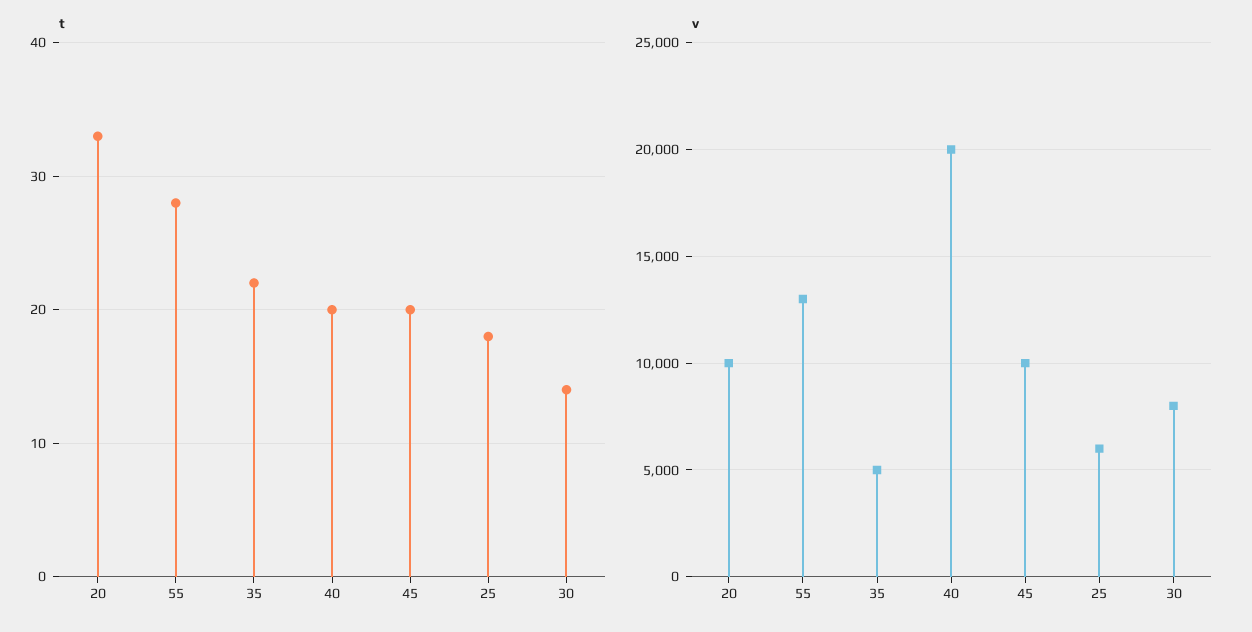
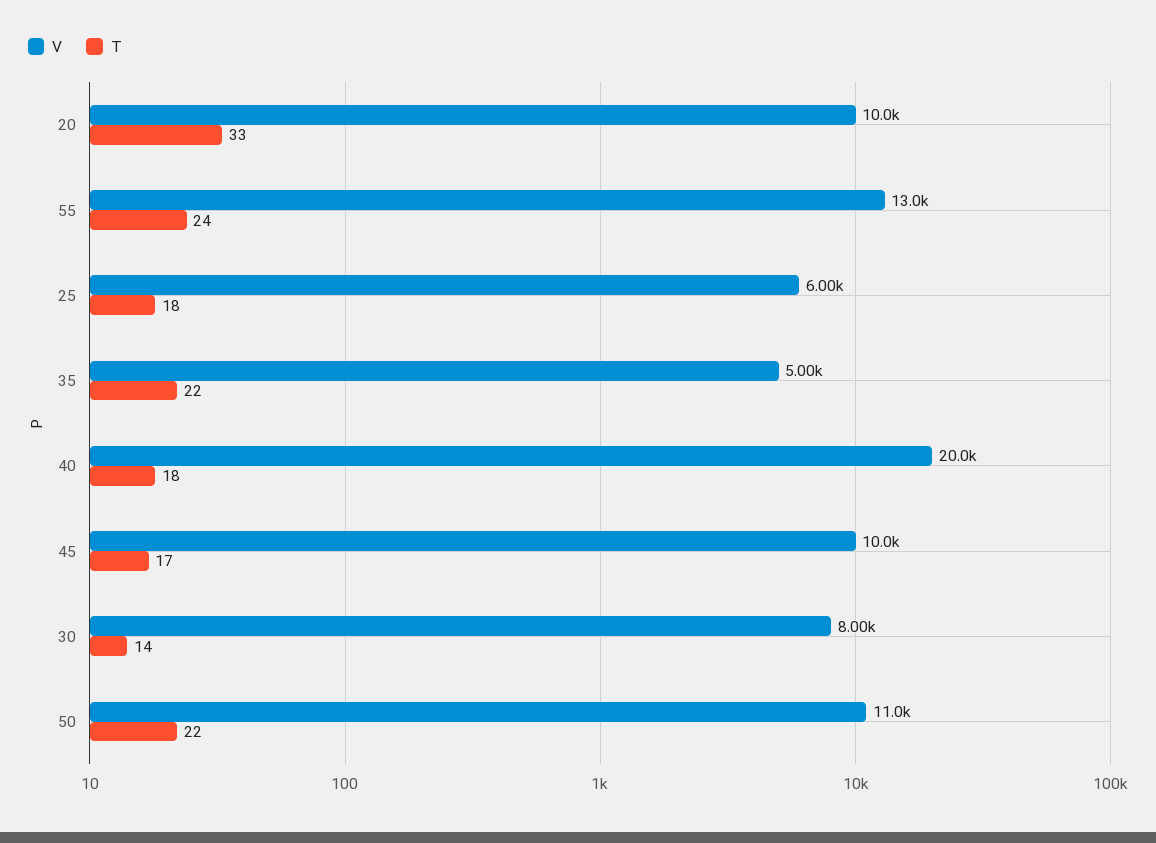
t, 55: 28 -> 24
t, 40: 20 -> 18
t, 45: 20 -> 17
v, 50: none -> 11000
t, 50: none -> 22

